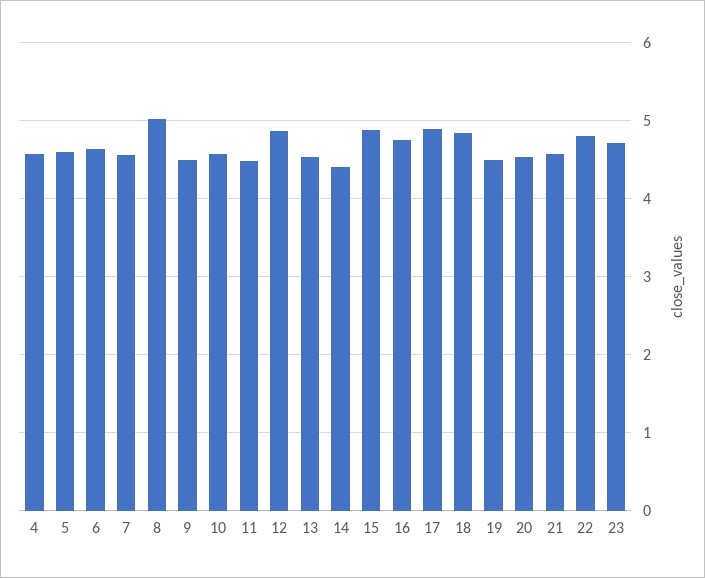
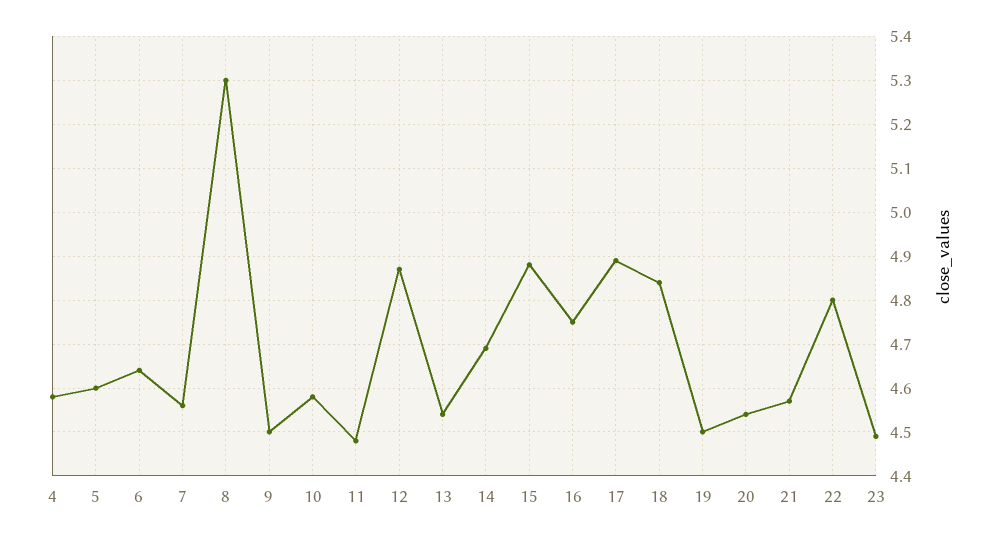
8: 5 -> 5.3
14: 4.4 -> 4.7
23: 4.7 -> 4.5

